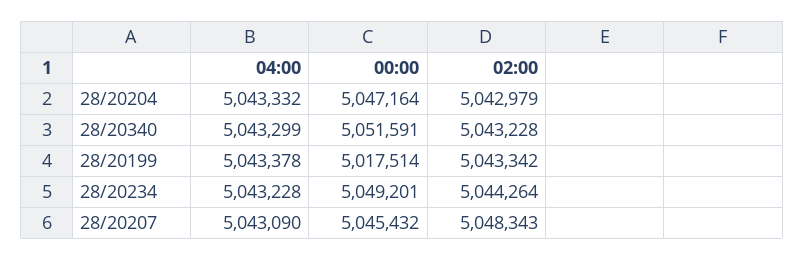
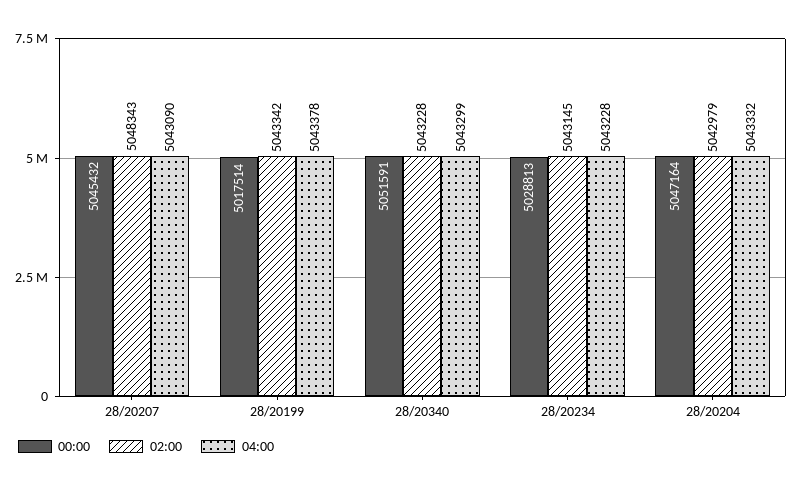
00:00, 28/20234: 5049201 -> 5028813
02:00, 28/20234: 5044264 -> 5043145

